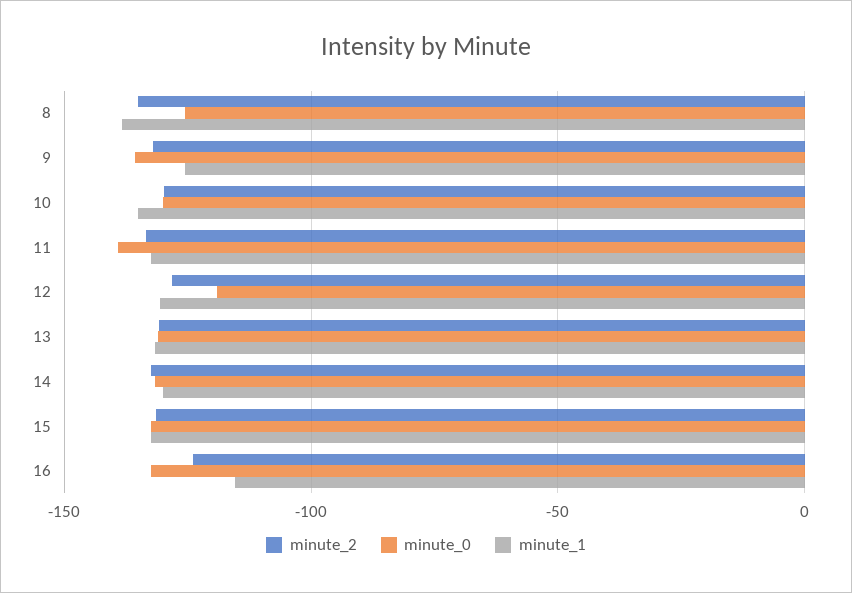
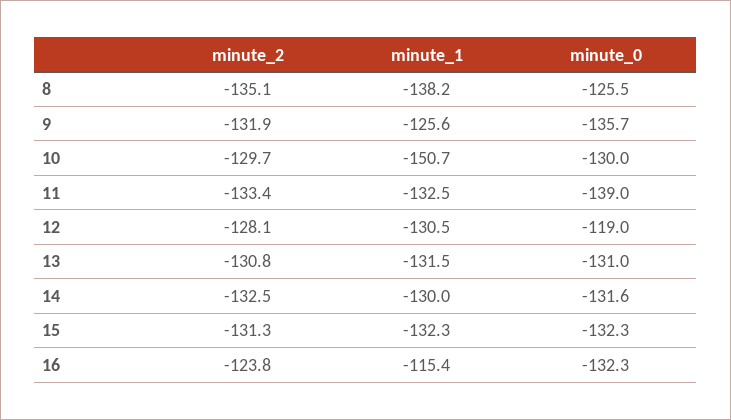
minute_1, 10: -135 -> -150.7

